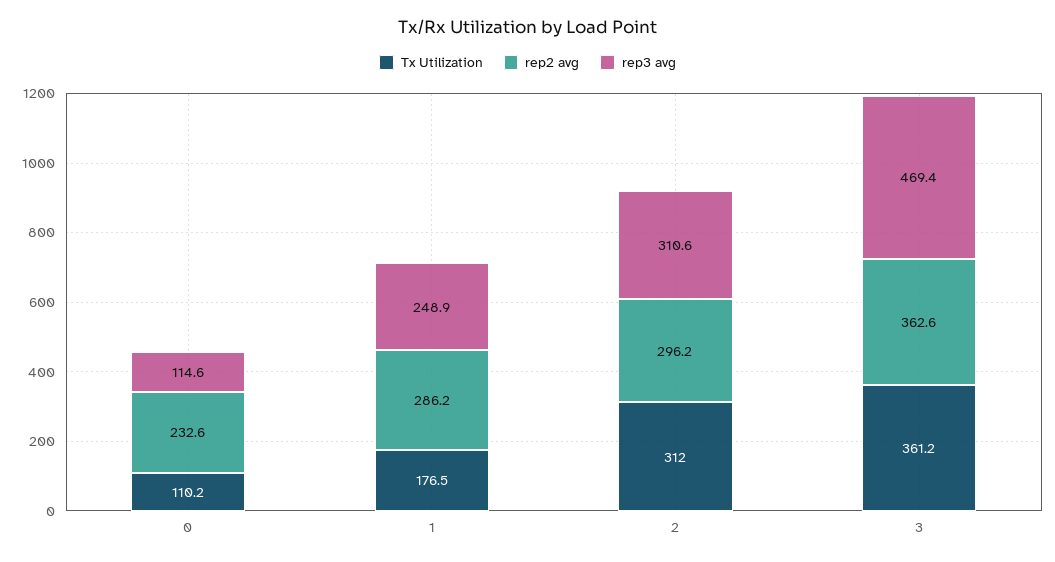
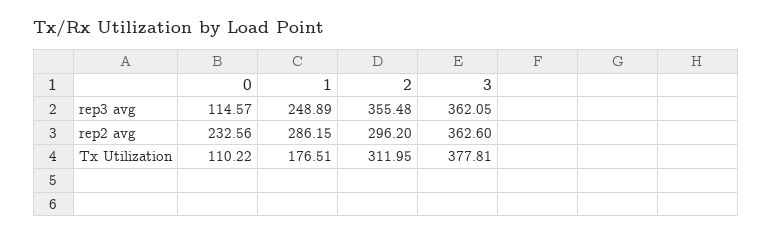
rep3 avg, 2: 310.6 -> 355.48
Tx Utilization, 3: 361.2 -> 377.81
rep3 avg, 3: 469.4 -> 362.05

